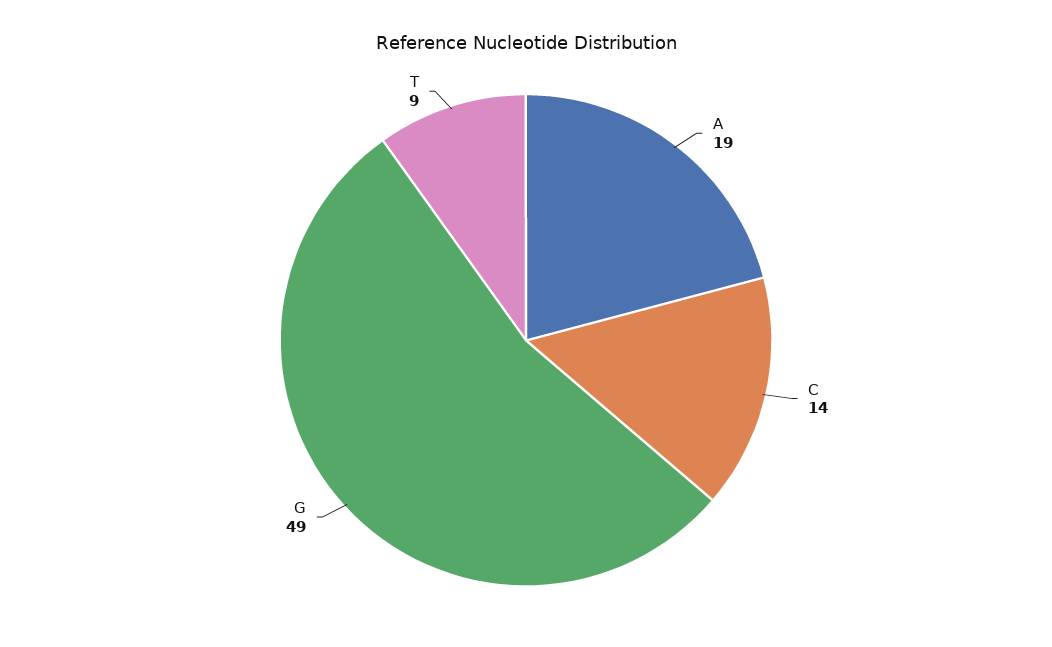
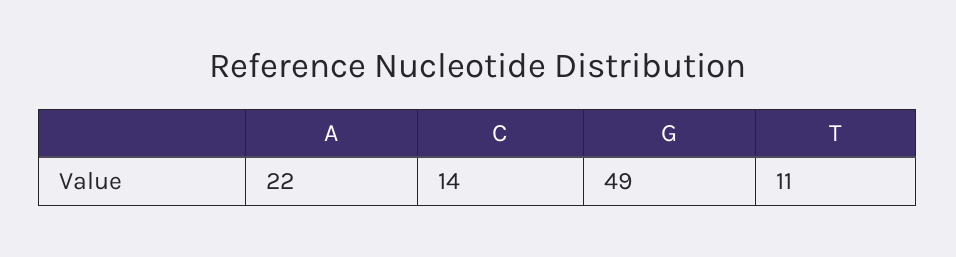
A: 19 -> 22
T: 9 -> 11

